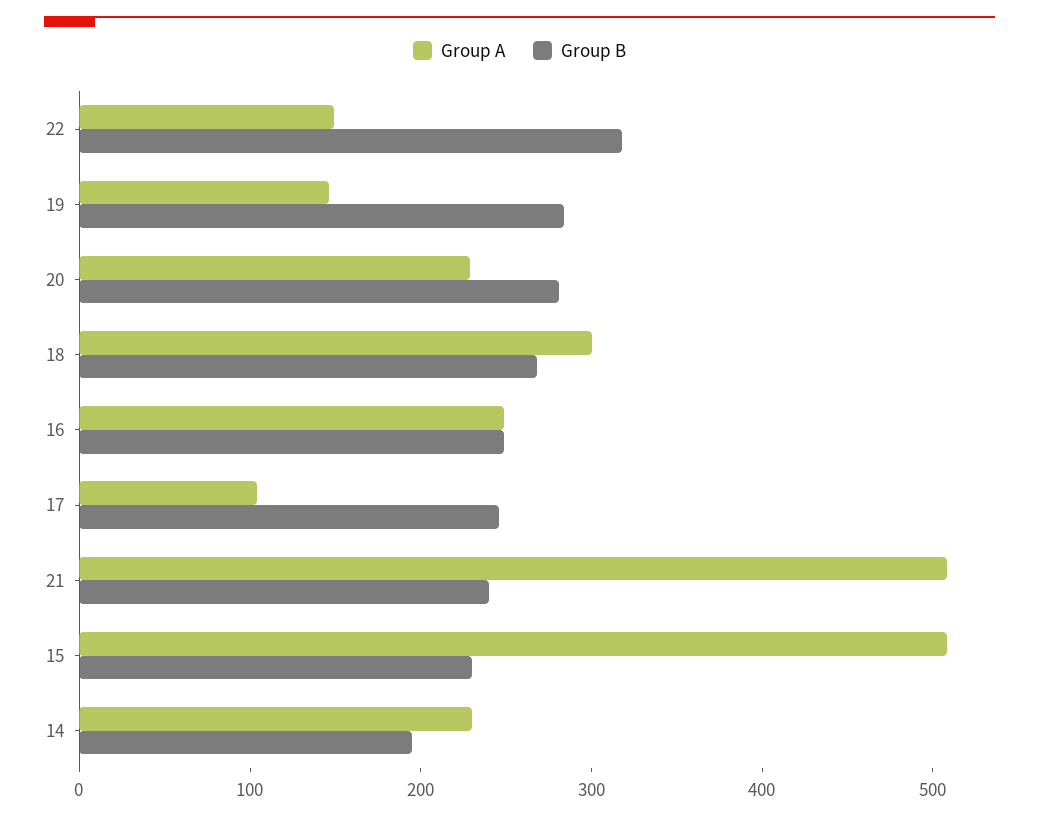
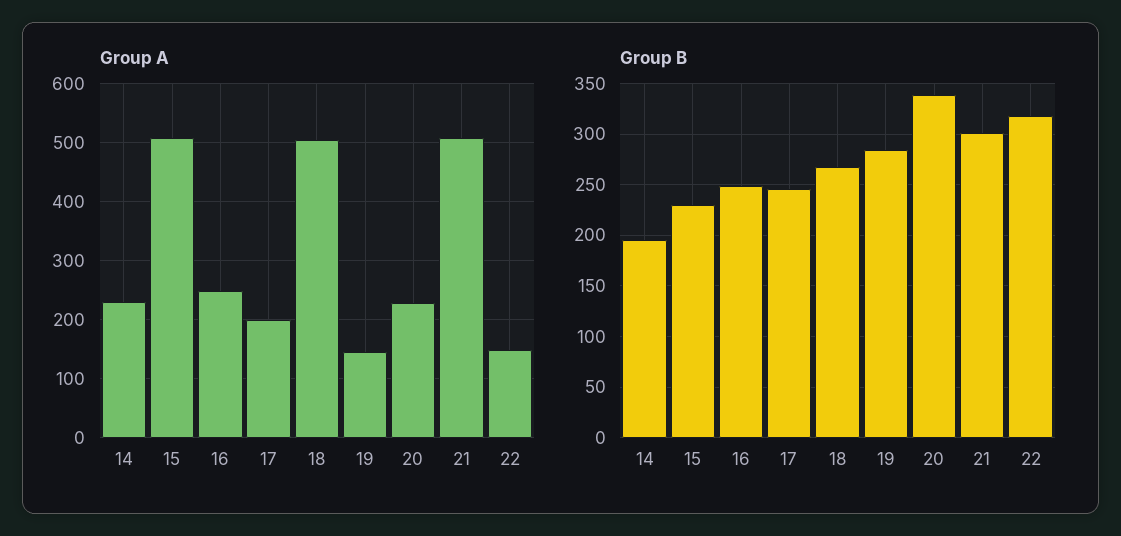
Group B, 20: 280 -> 340
Group A, 18: 300 -> 500
Group A, 17: 100 -> 200
Group B, 21: 240 -> 300

